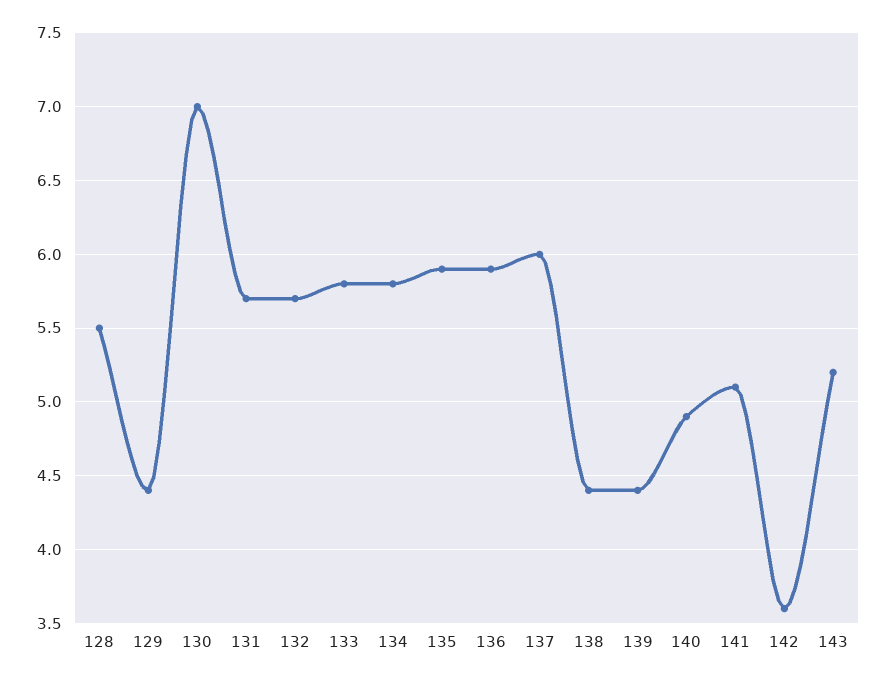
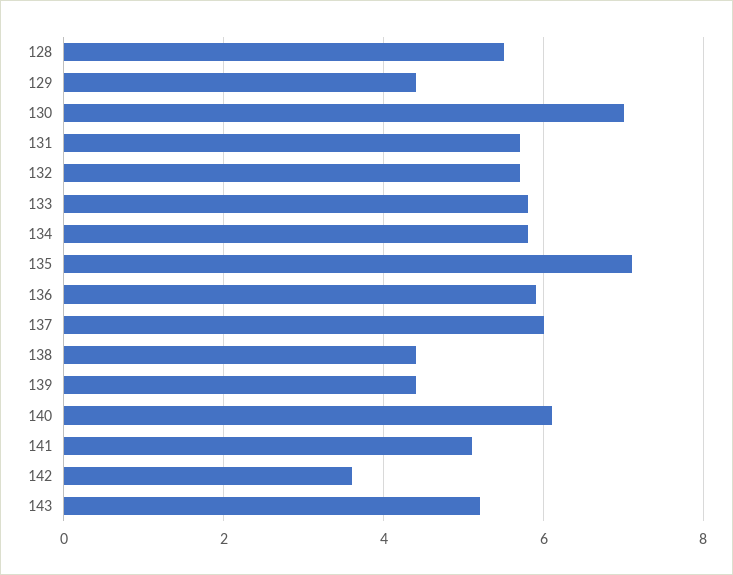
135: 5.9 -> 7
140: 4.9 -> 6

